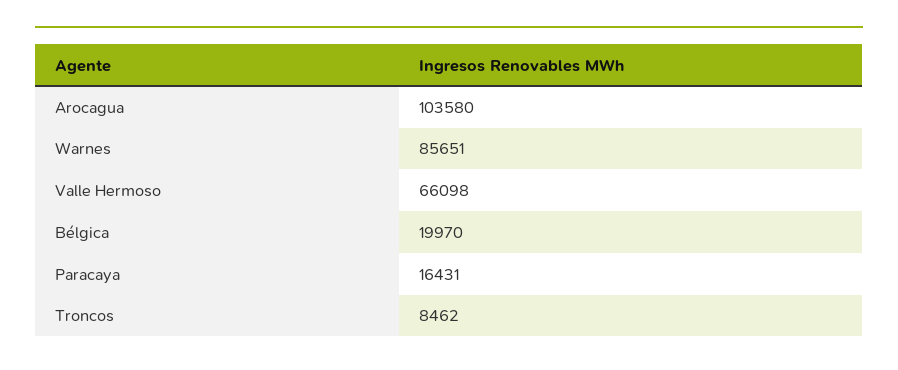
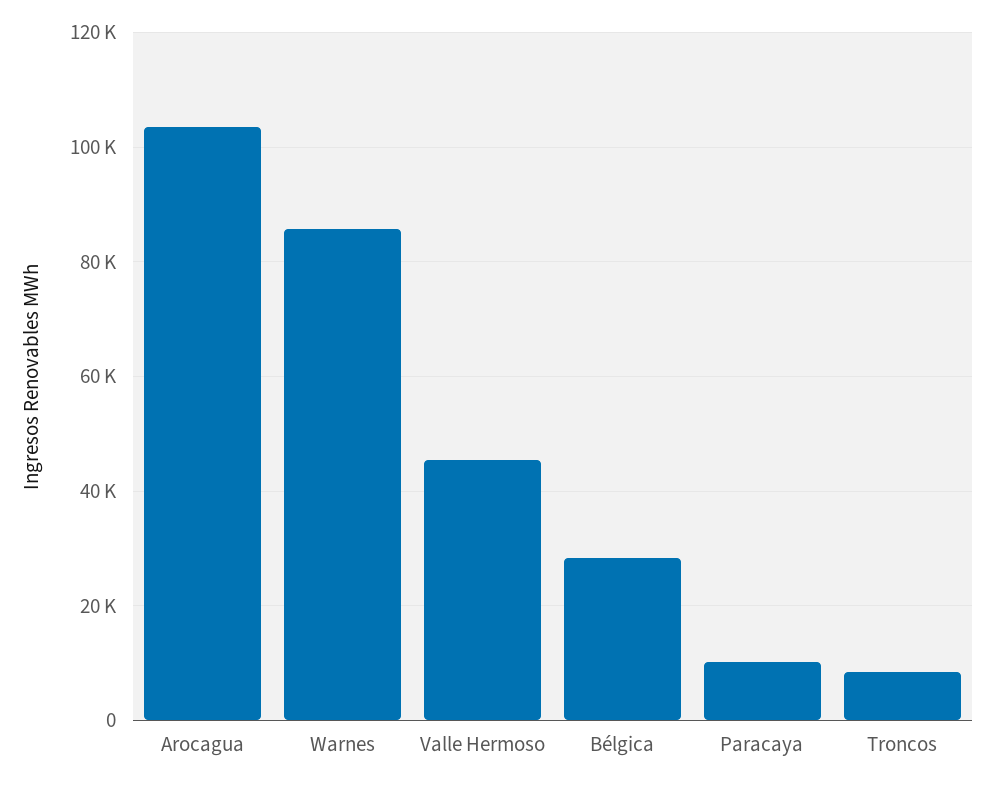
Valle Hermoso: 66098 -> 46000
Bélgica: 19970 -> 28000
Paracaya: 16431 -> 10000

